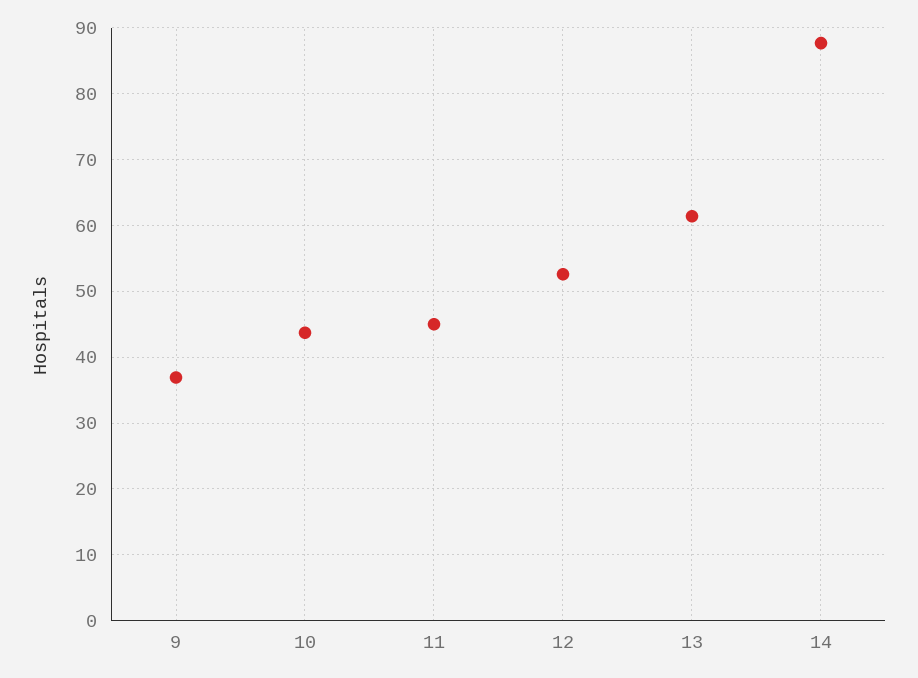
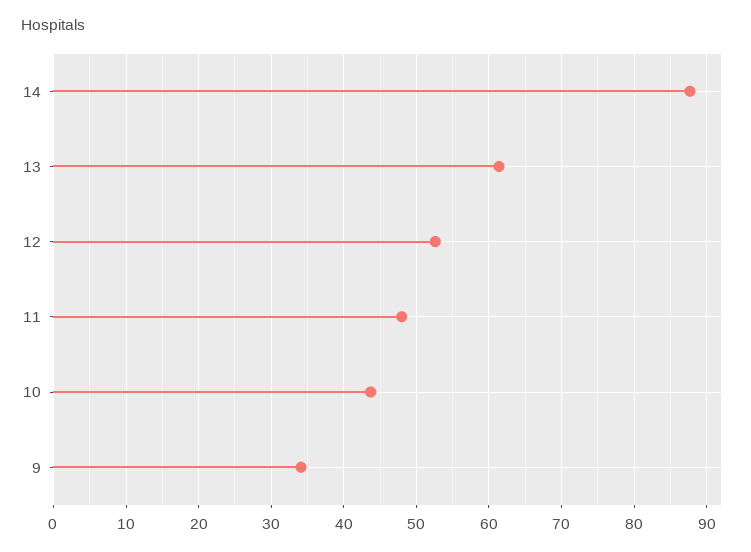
9: 37 -> 34
11: 45 -> 48

